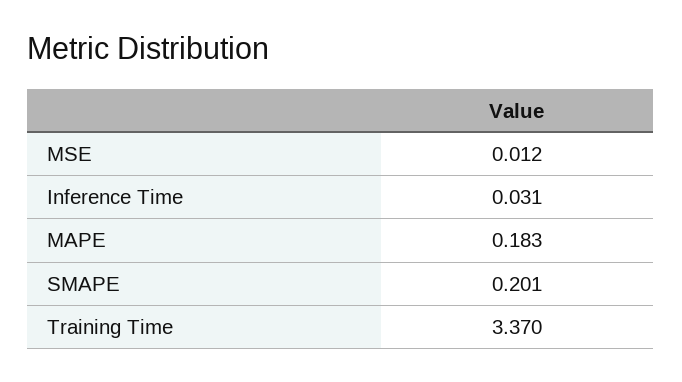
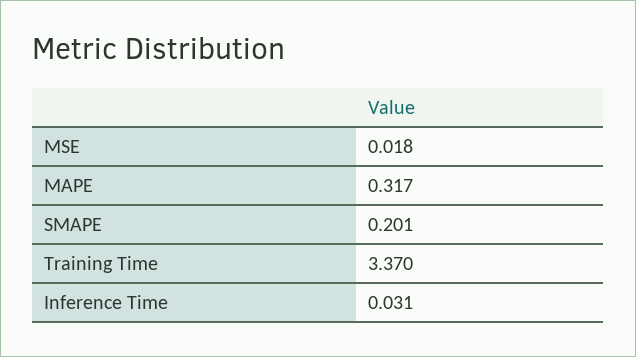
MSE: 0.012 -> 0.018
MAPE: 0.183 -> 0.317

